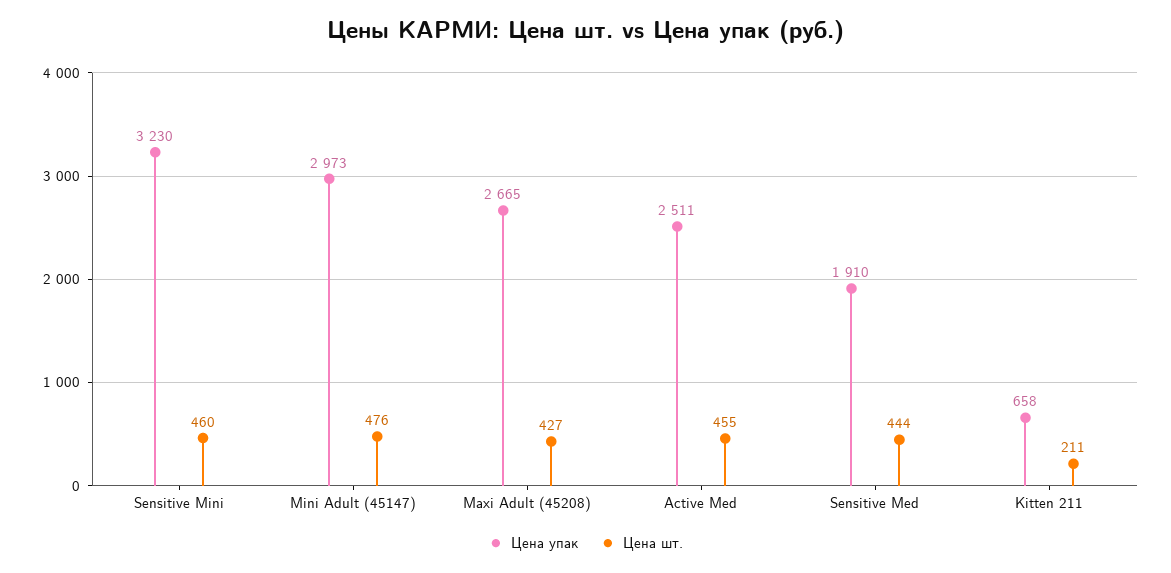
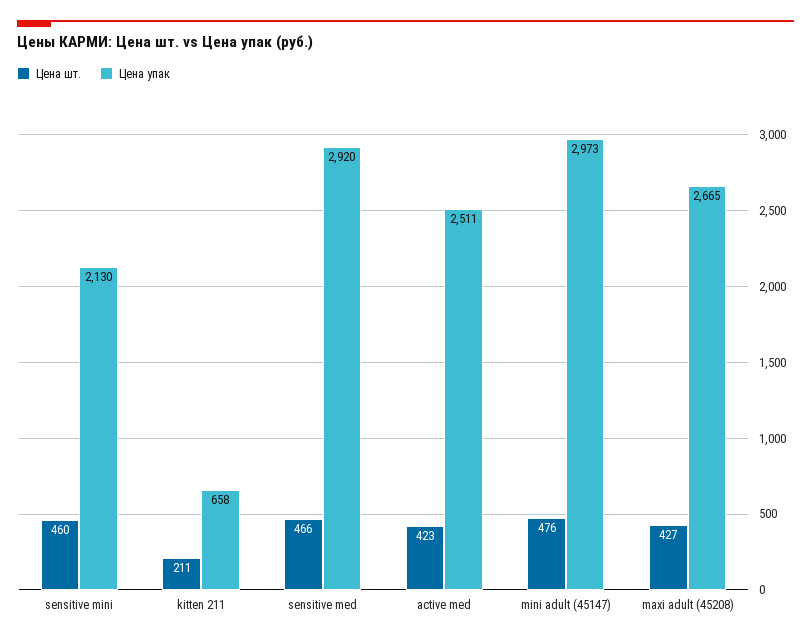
Цена упак, Sensitive Mini: 3230 -> 2130
Цена шт., Active Med: 455 -> 423
Цена упак, Sensitive Med: 1910 -> 2920
Цена шт., Sensitive Med: 444 -> 466

